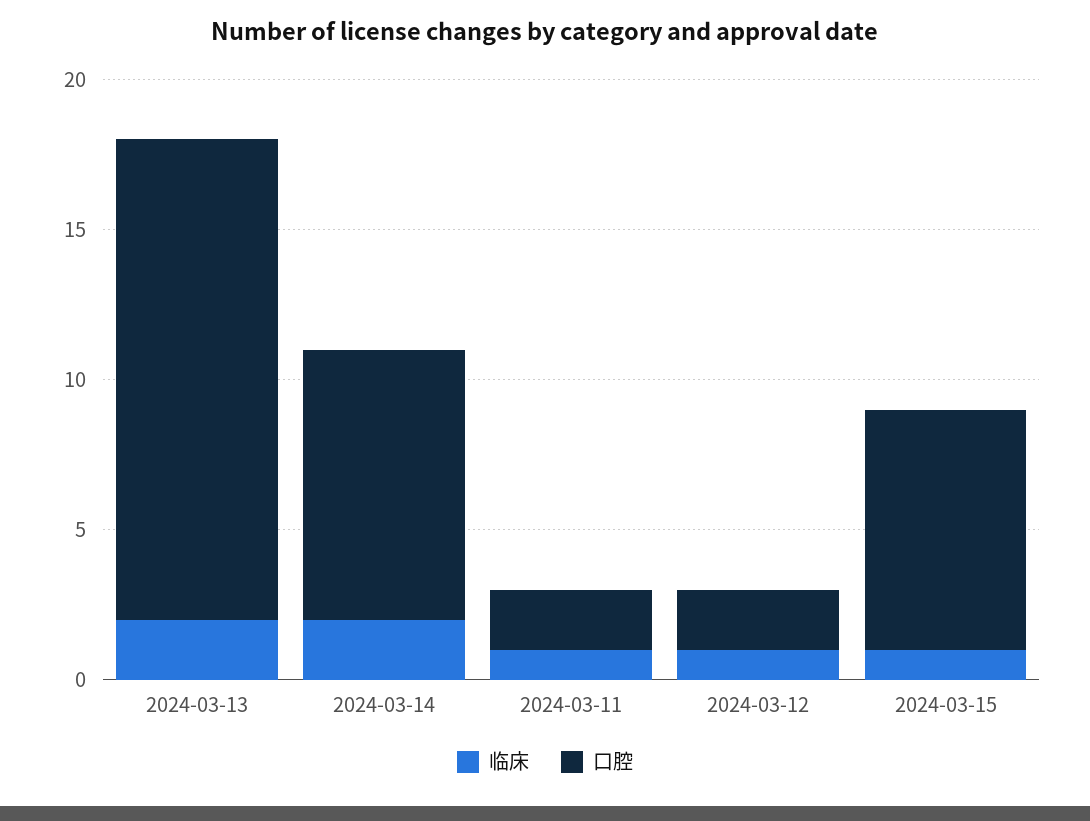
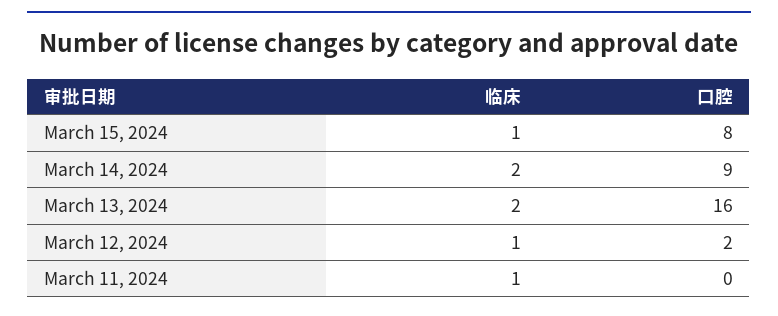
口腔, 2024-03-11: 2 -> 0

